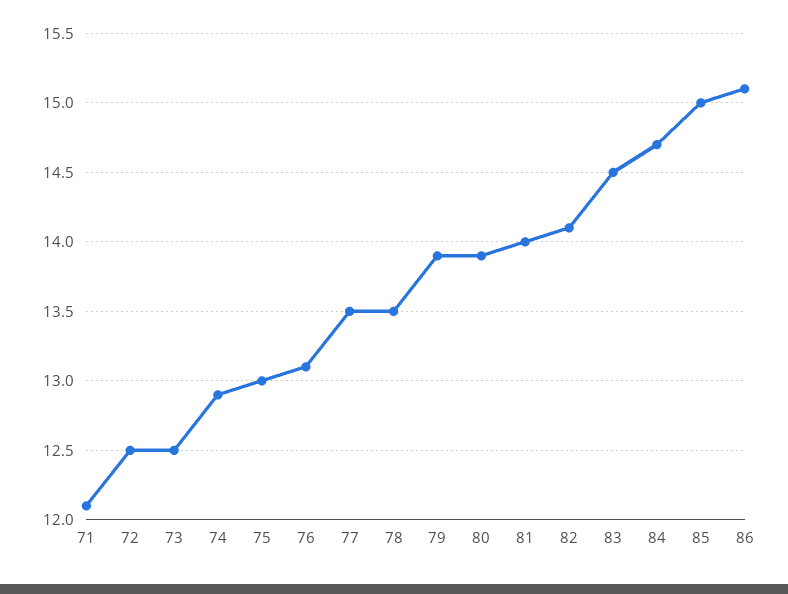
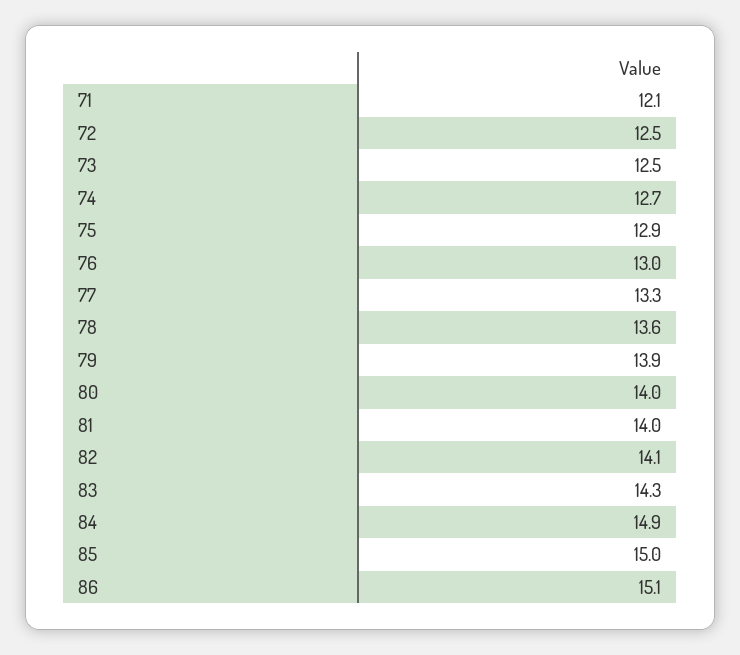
74: 12.9 -> 12.7
75: 13 -> 12.9
76: 13.1 -> 13
77: 13.5 -> 13.3
78: 13.5 -> 13.6
80: 13.9 -> 14
83: 14.5 -> 14.3
84: 14.7 -> 14.9

